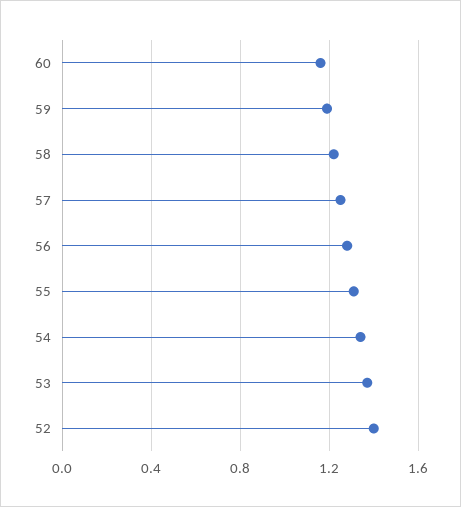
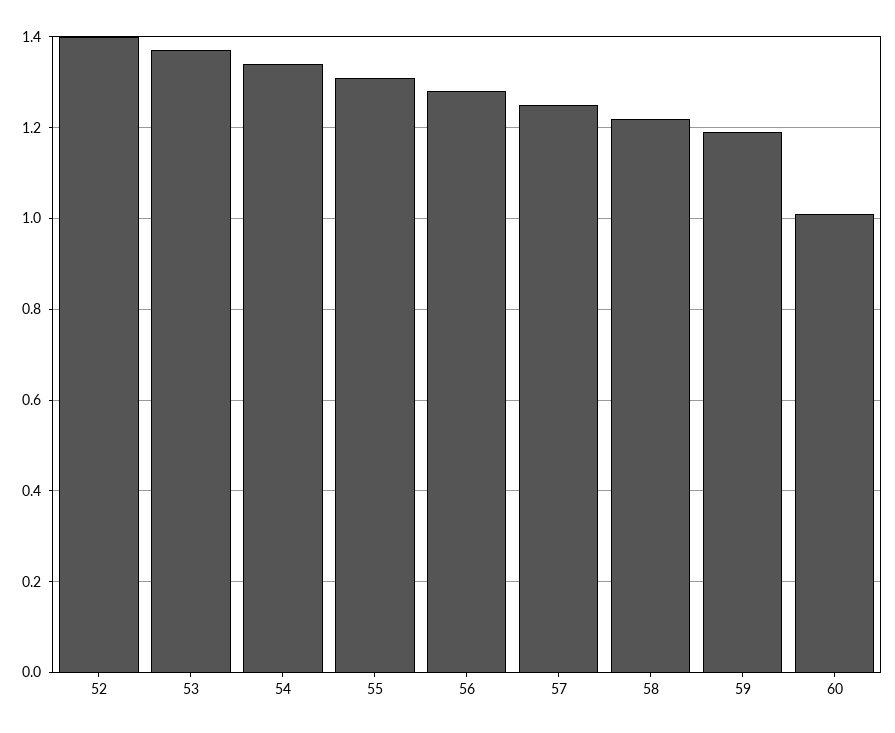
60: 1.15 -> 1

